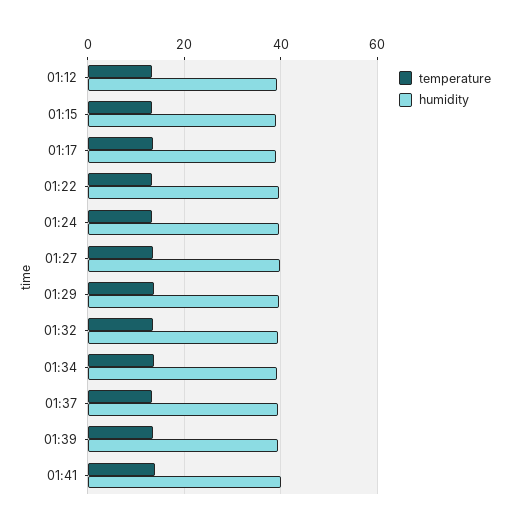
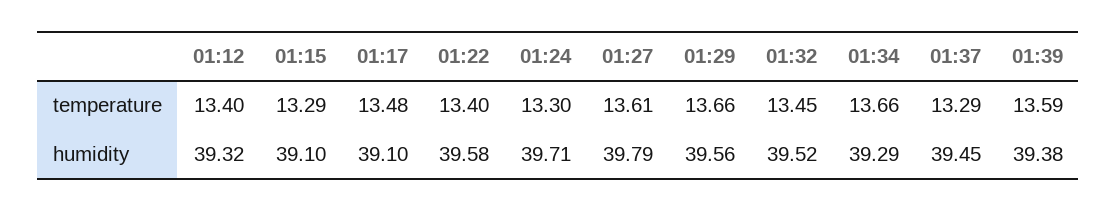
temperature, 01:41: 14 -> none
humidity, 01:41: 40 -> none

